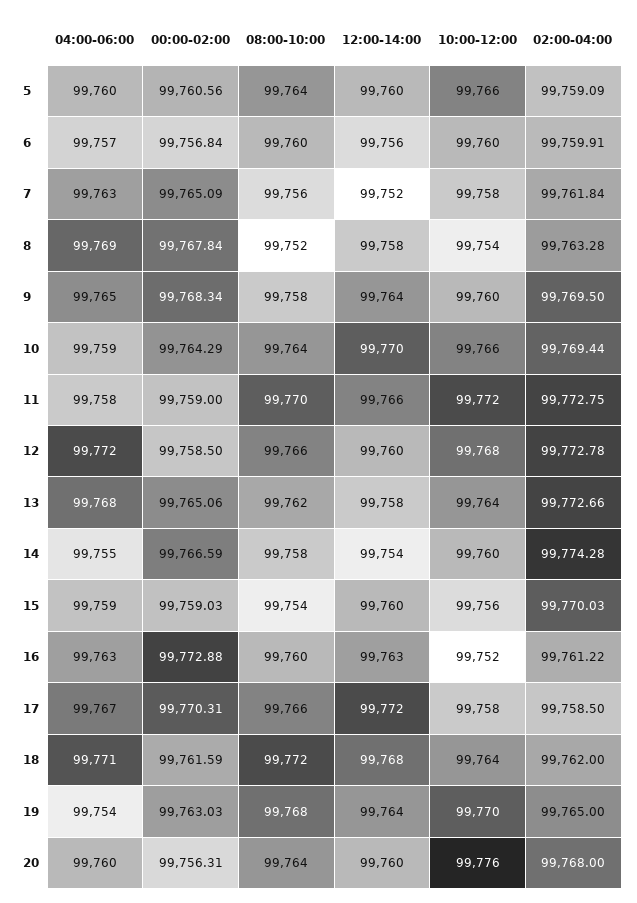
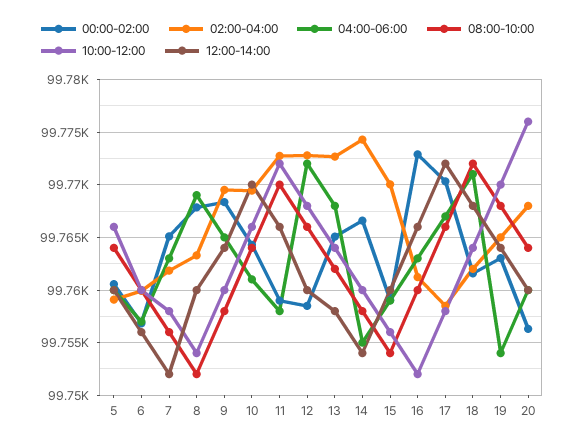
12:00-14:00, 8: 99758 -> 99760
04:00-06:00, 10: 99759 -> 99761
12:00-14:00, 16: 99763 -> 99766

